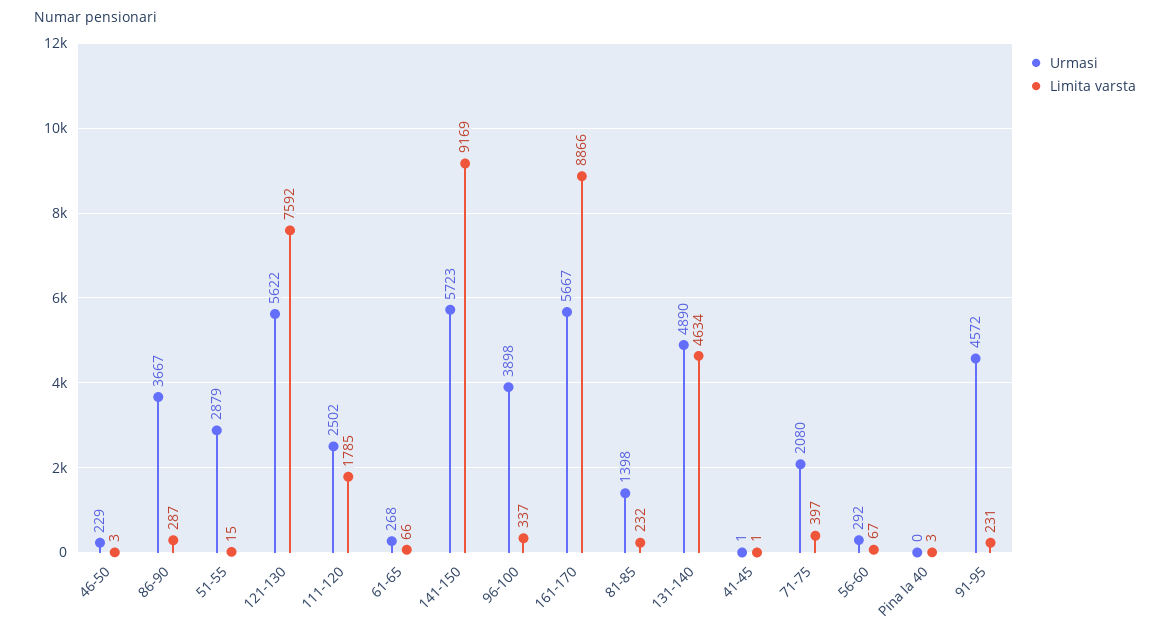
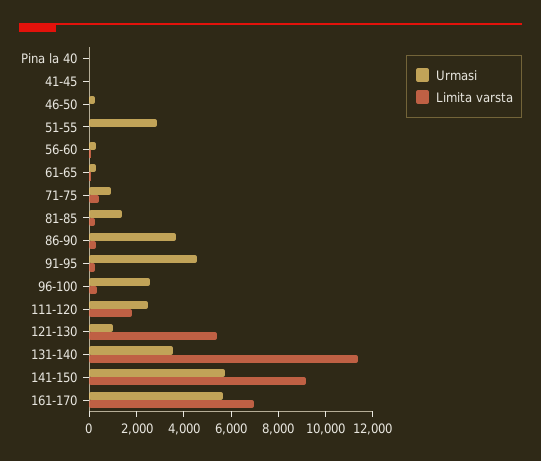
Urmasi, 121-130: 5622 -> 1000
Limita varsta, 121-130: 7592 -> 5500
Urmasi, 96-100: 3898 -> 2500
Limita varsta, 161-170: 8866 -> 7000
Urmasi, 131-140: 4890 -> 3500
Limita varsta, 131-140: 4634 -> 11500
Urmasi, 71-75: 2080 -> 1000

